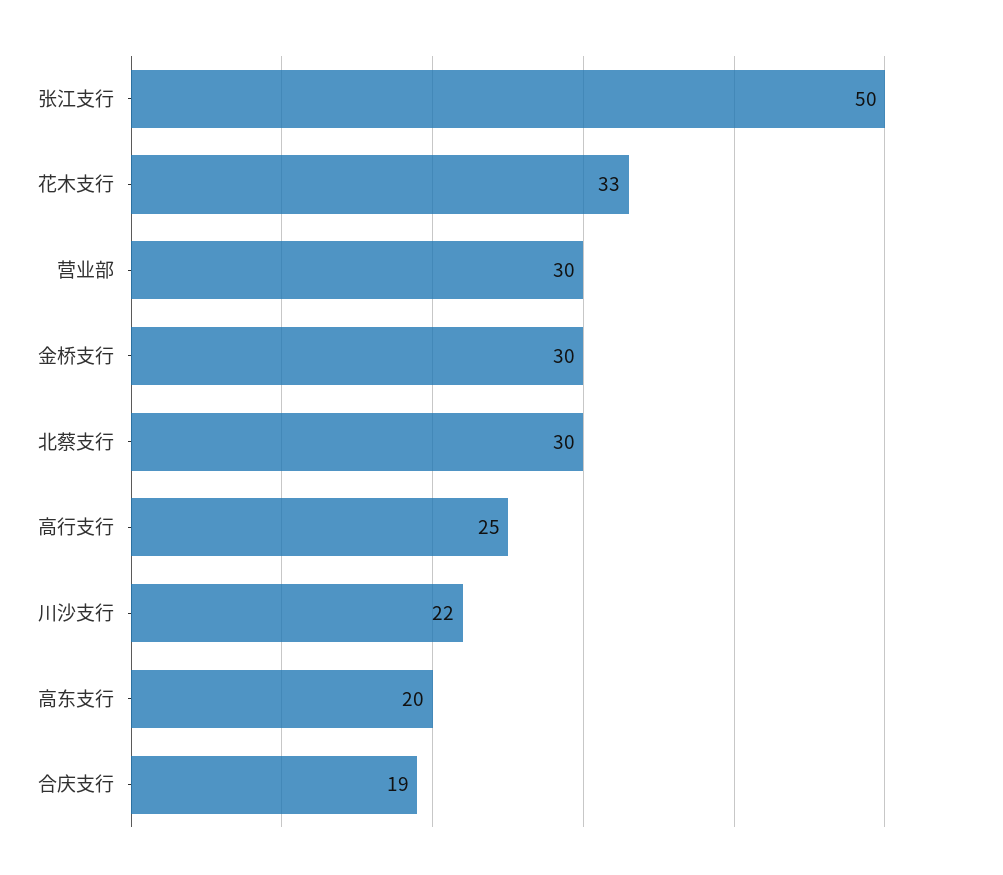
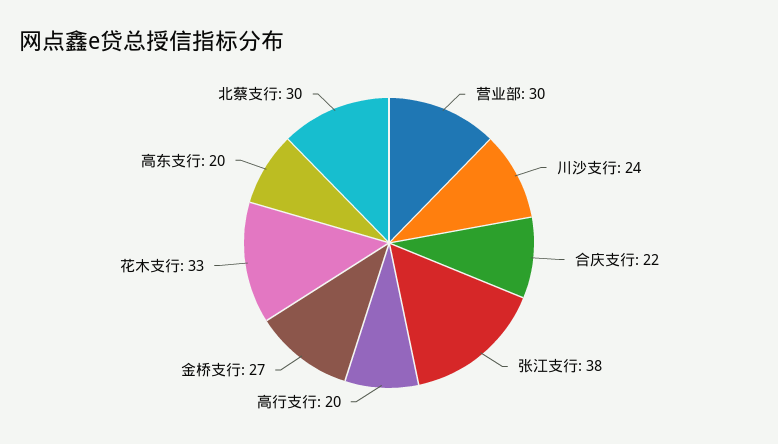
张江支行: 50 -> 38
金桥支行: 30 -> 27
高行支行: 25 -> 20
川沙支行: 22 -> 24
合庆支行: 19 -> 22

